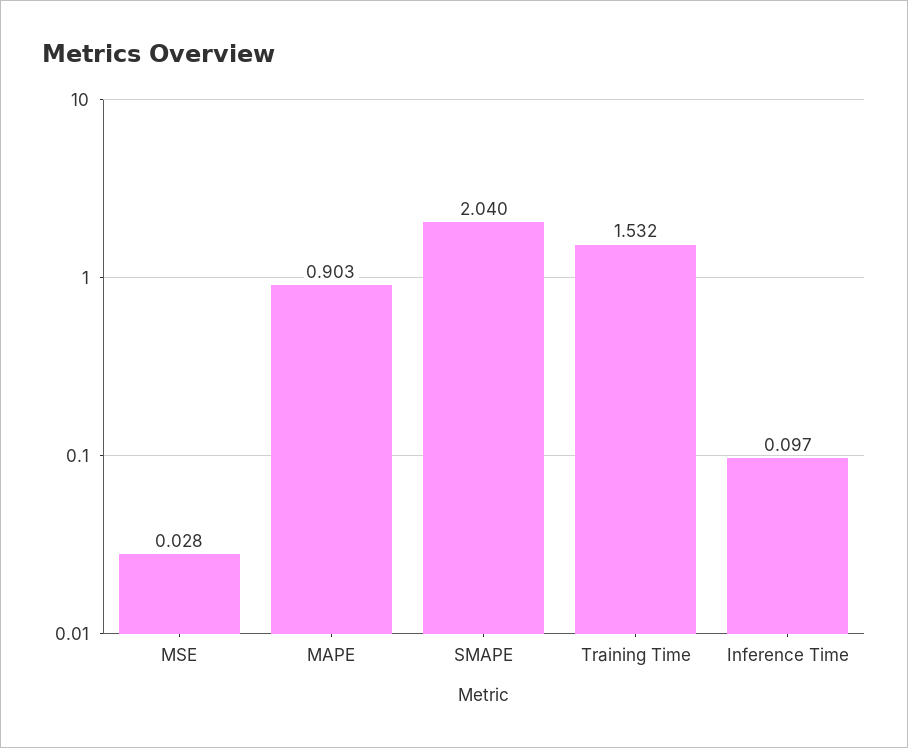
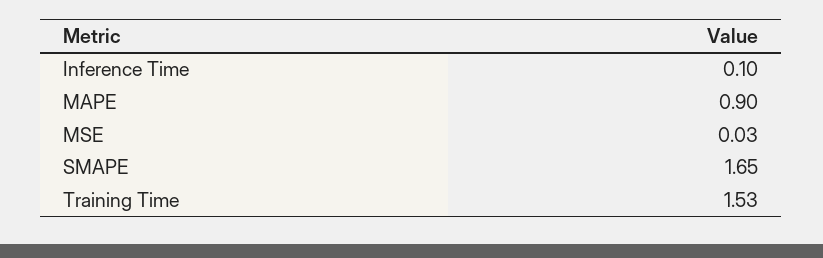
SMAPE: 2.04 -> 1.65

